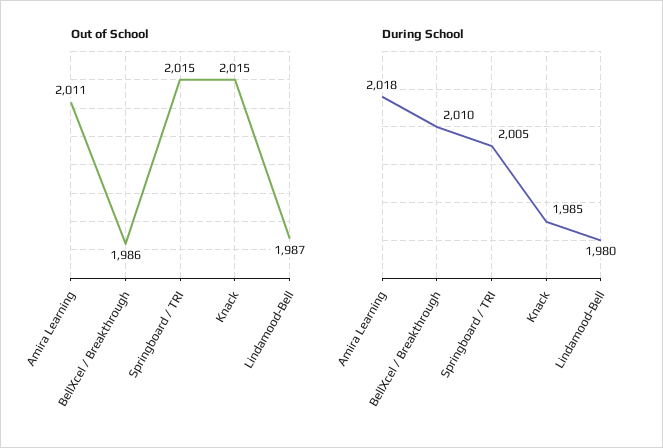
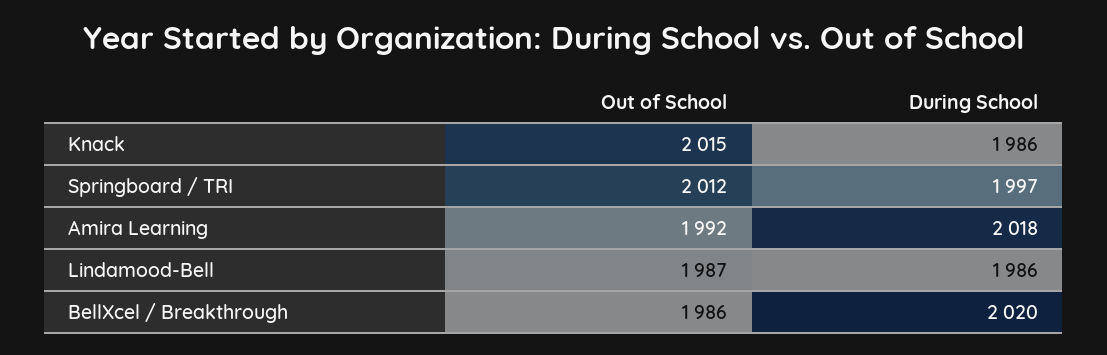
Out of School, Amira Learning: 2011 -> 1992
Out of School, Springboard / TRI: 2015 -> 2012
During School, BellXcel / Breakthrough: 2010 -> 2020
During School, Springboard / TRI: 2005 -> 1997
During School, Knack: 1985 -> 1986
During School, Lindamood-Bell: 1980 -> 1986

